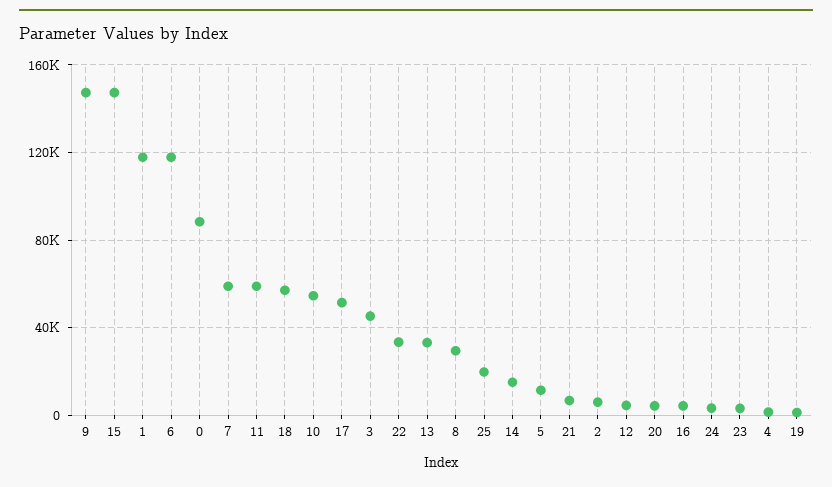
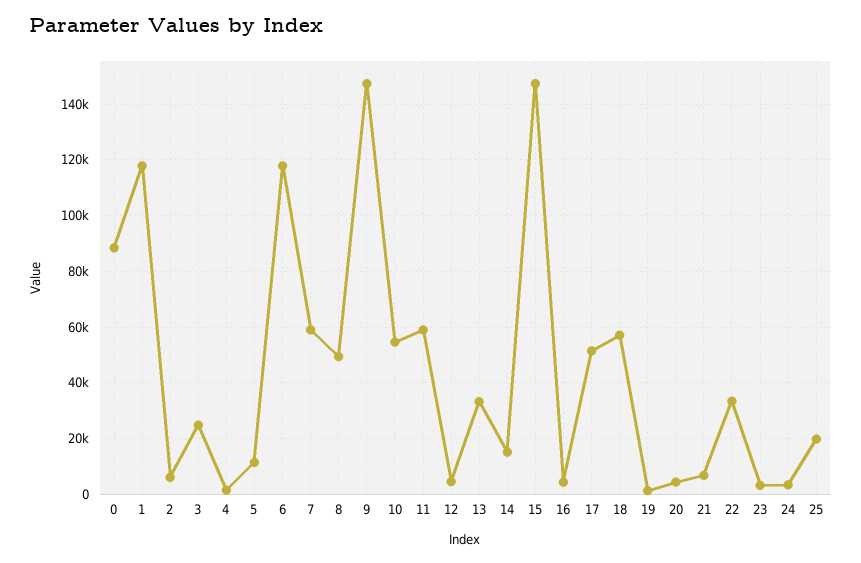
3: 45000 -> 25000
8: 30000 -> 50000

